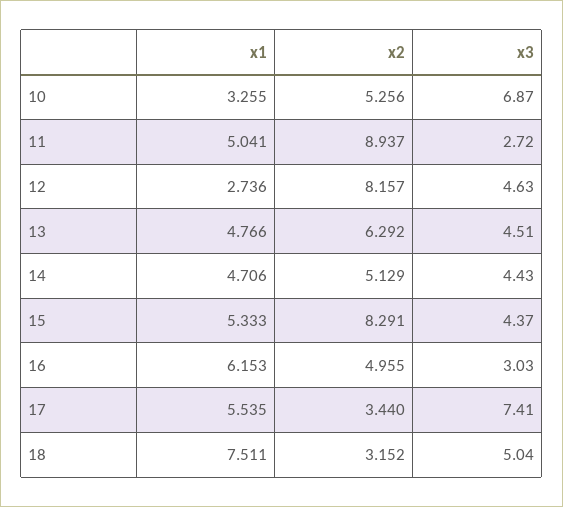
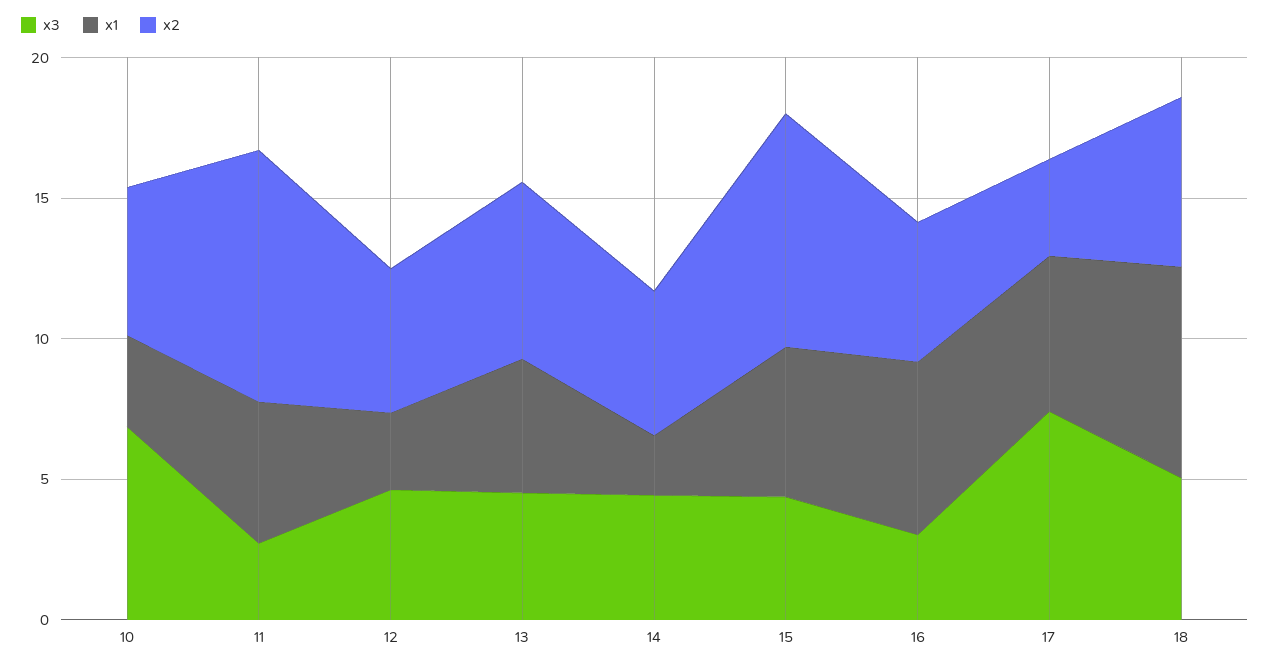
x2, 12: 8.157 -> 5
x1, 14: 4.706 -> 2
x2, 18: 3.152 -> 6

